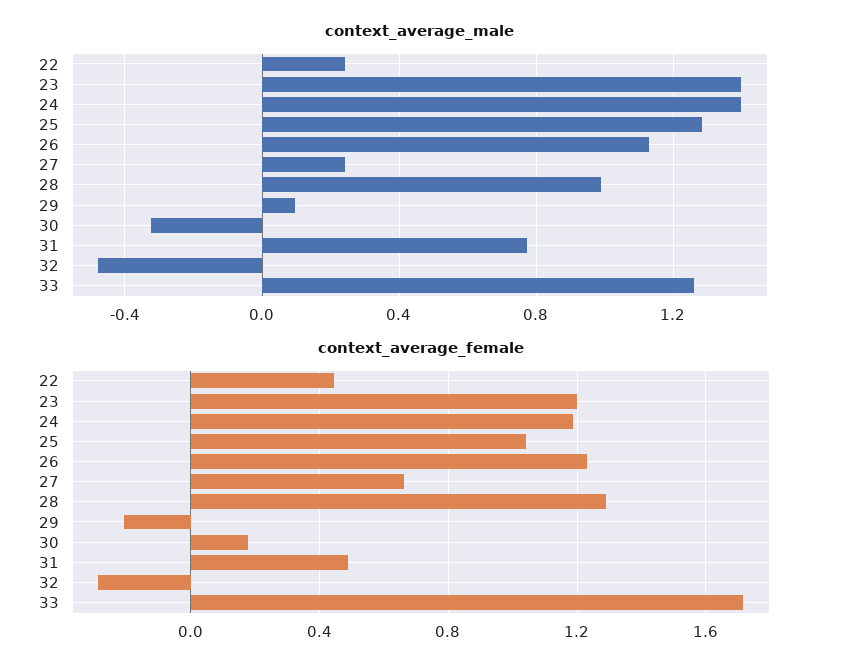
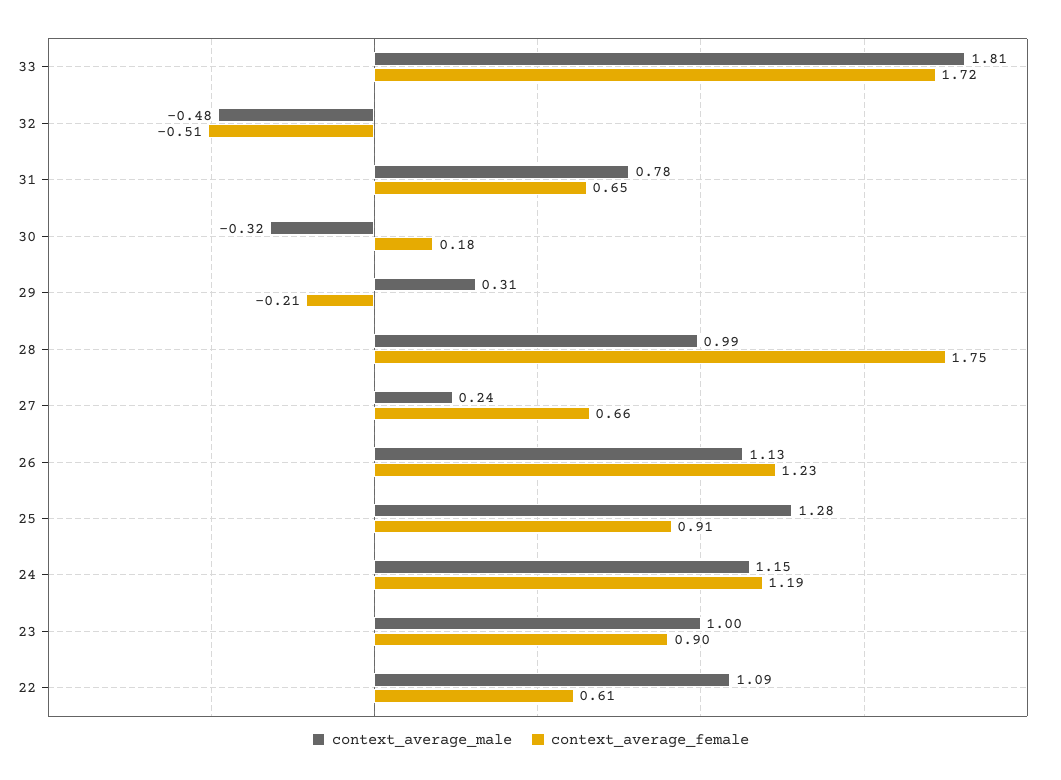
context_average_male, 22: 0.25 -> 1.09
context_average_male, 23: 1.4 -> 1
context_average_male, 24: 1.4 -> 1.15
context_average_male, 29: 0.1 -> 0.31
context_average_male, 33: 1.25 -> 1.81
context_average_female, 22: 0.45 -> 0.61
context_average_female, 23: 1.2 -> 0.9
context_average_female, 25: 1.05 -> 0.91
context_average_female, 28: 1.3 -> 1.75
context_average_female, 31: 0.5 -> 0.65
context_average_female, 32: -0.3 -> -0.51

